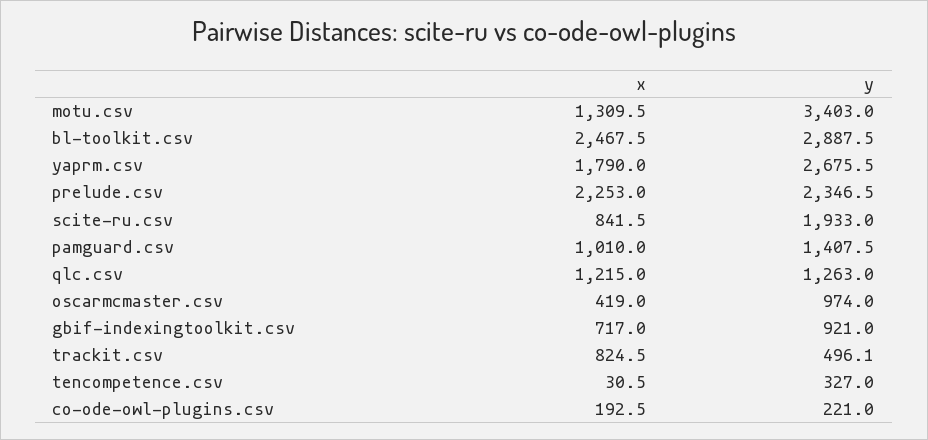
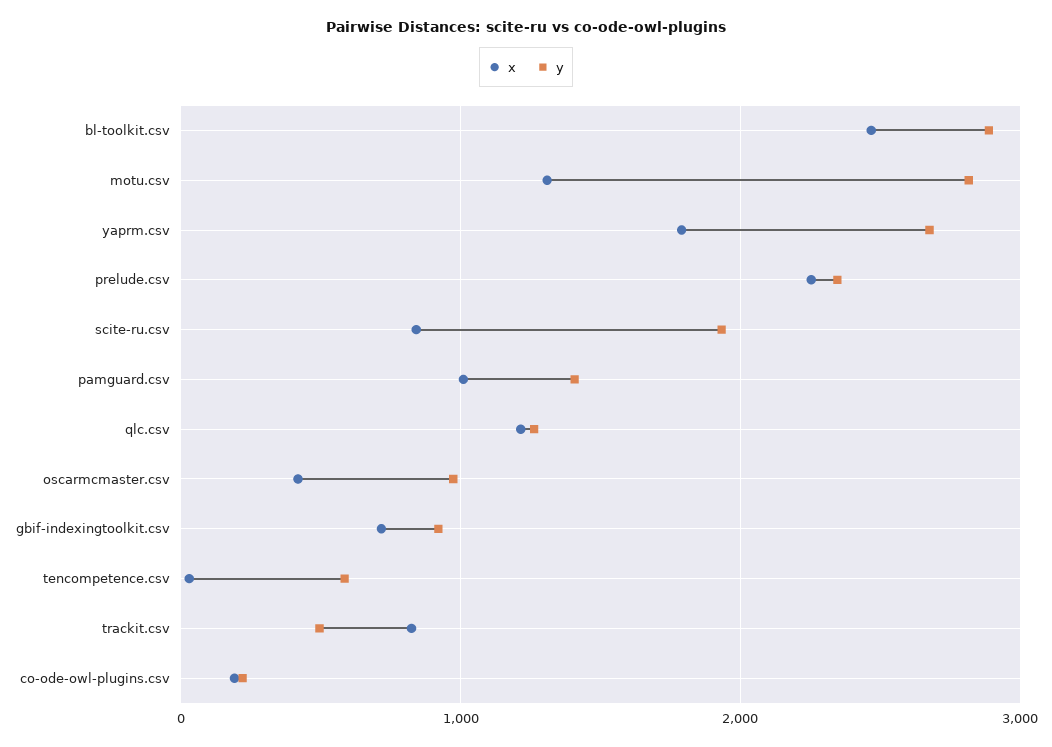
y, motu.csv: 3403 -> 2800
y, tencompetence.csv: 327 -> 600

